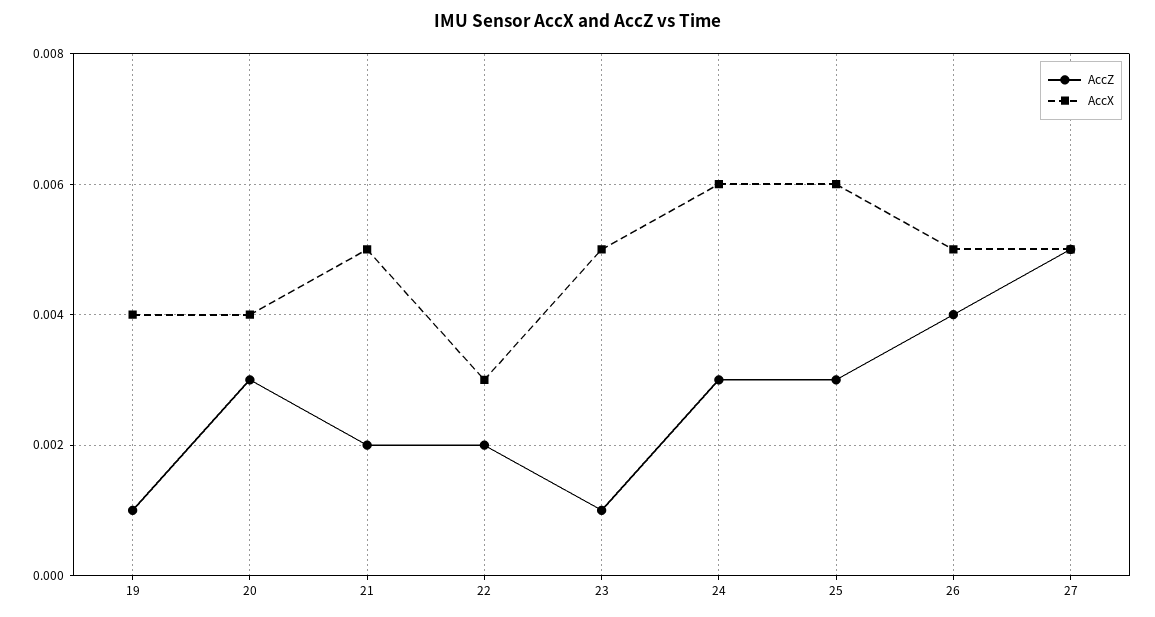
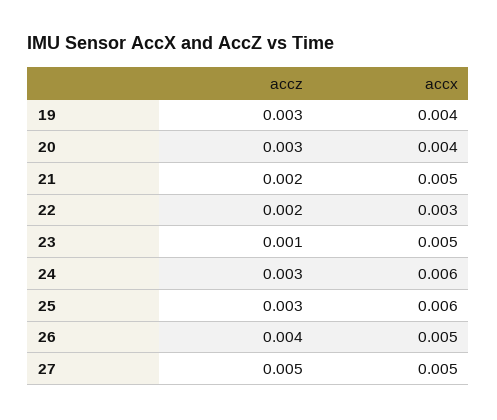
AccZ, 19: 0.001 -> 0.003

